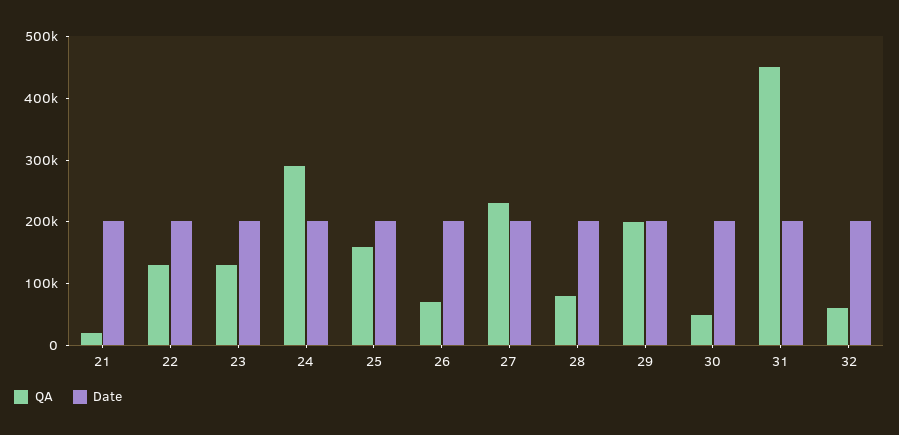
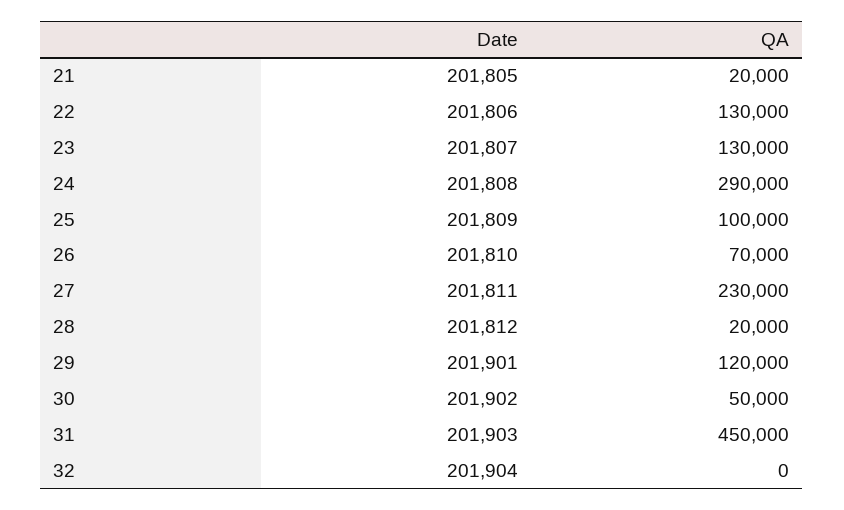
QA, 25: 160000 -> 100000
QA, 28: 80000 -> 20000
QA, 29: 200000 -> 120000
QA, 32: 60000 -> 0

